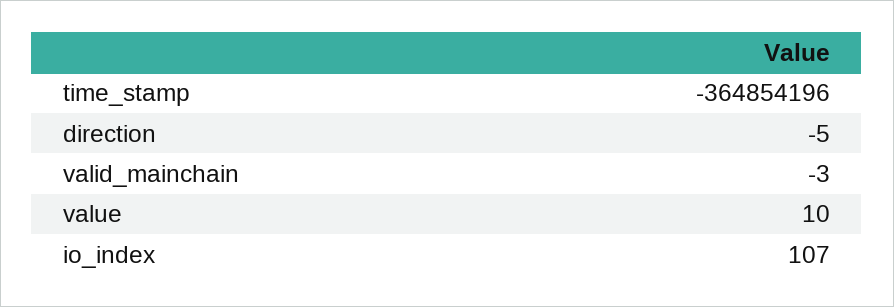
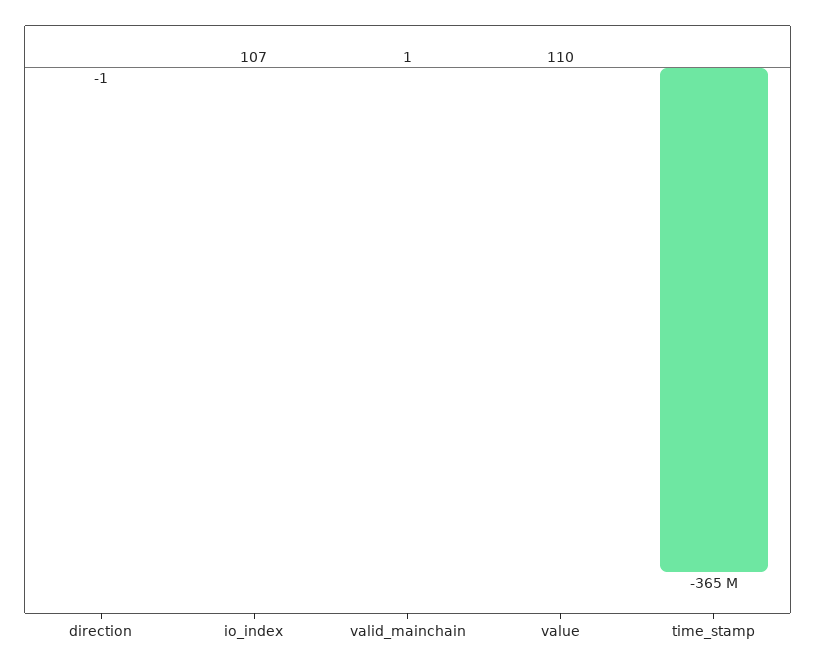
direction: -5 -> -1
valid_mainchain: -3 -> 1
value: 10 -> 110

